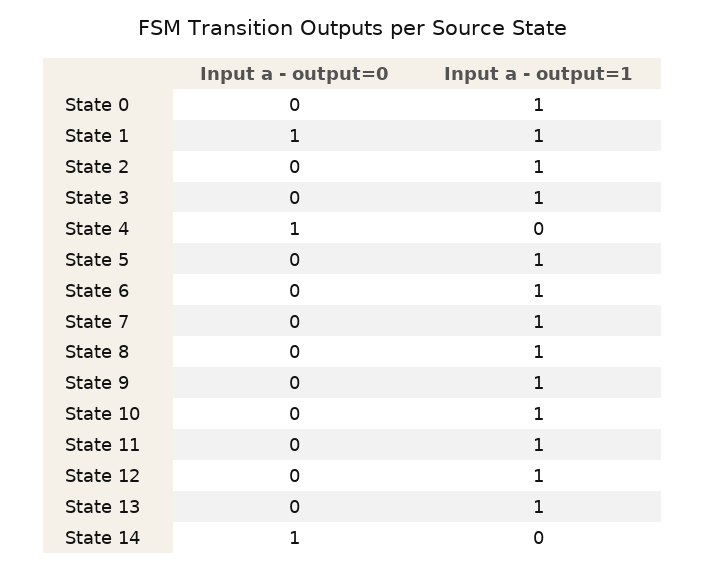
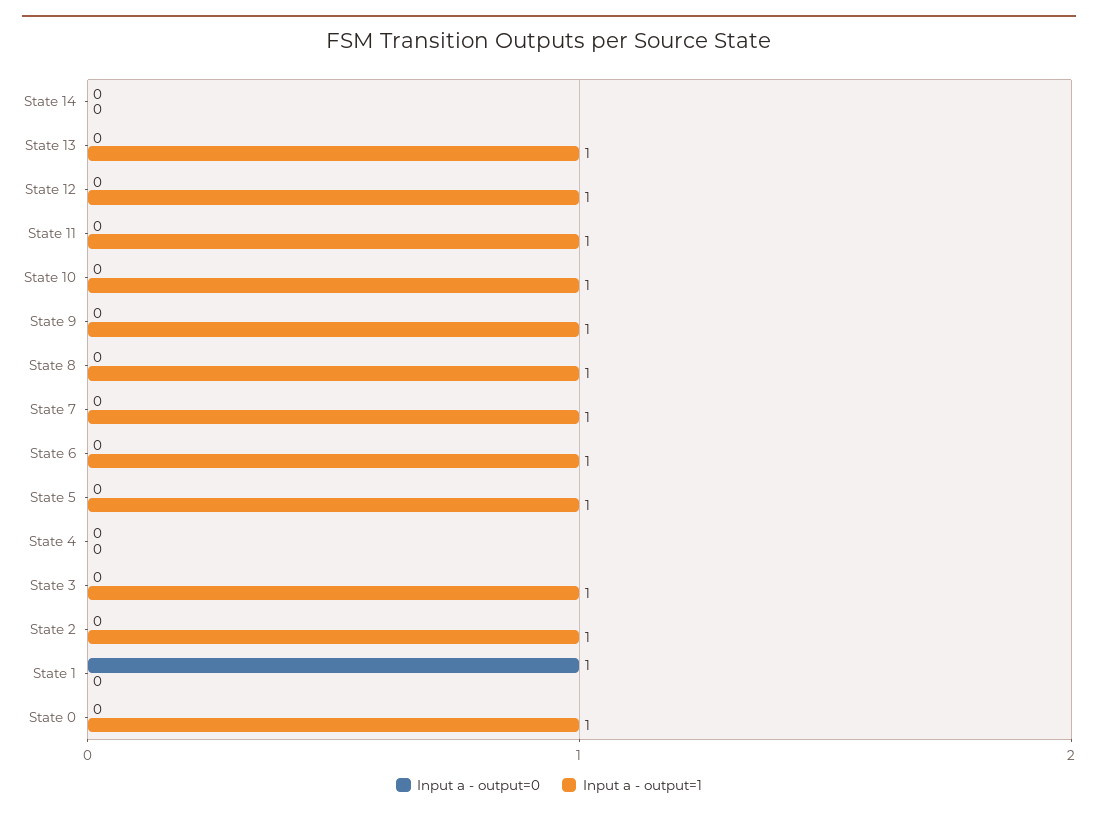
Input a - output=1, State 1: 1 -> 0
Input a - output=0, State 4: 1 -> 0
Input a - output=0, State 14: 1 -> 0

